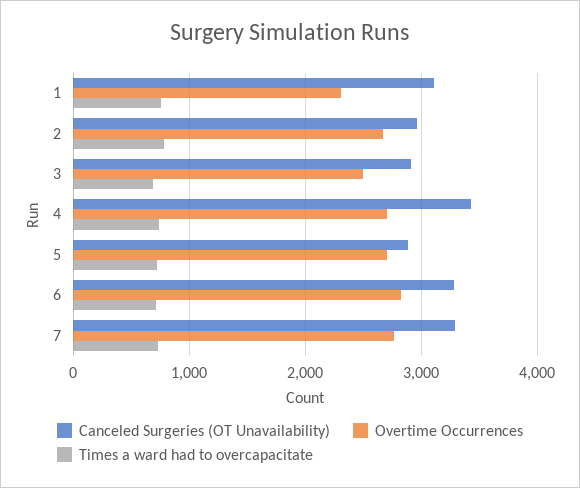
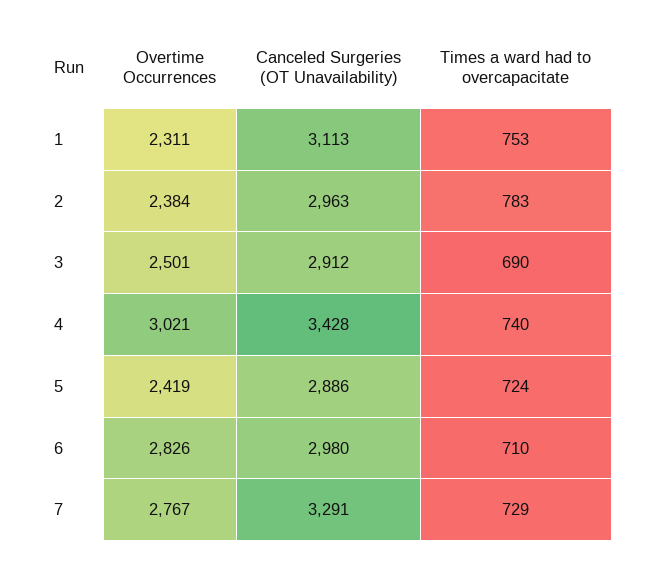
Overtime Occurrences, 2: 2700 -> 2384
Overtime Occurrences, 4: 2700 -> 3021
Overtime Occurrences, 5: 2700 -> 2419
Canceled Surgeries (OT Unavailability), 6: 3300 -> 2980

